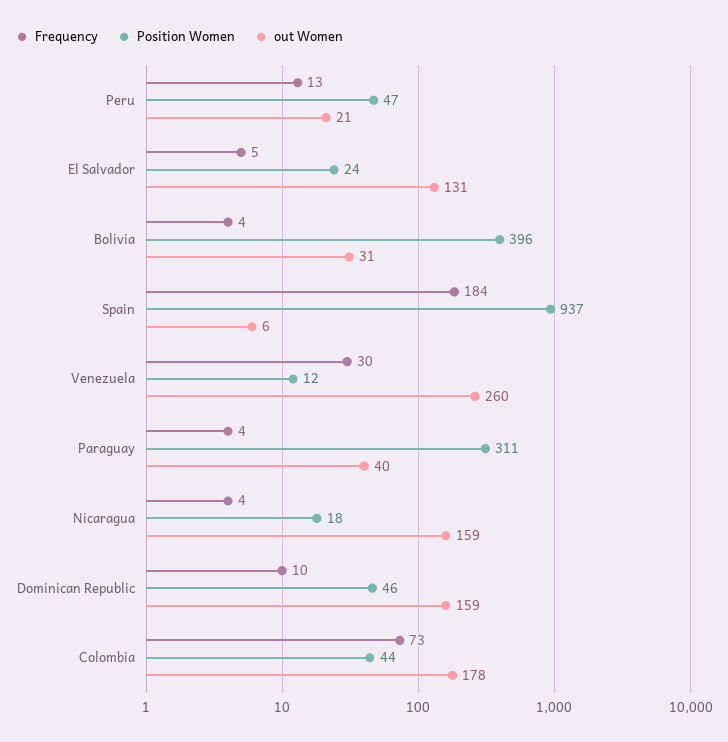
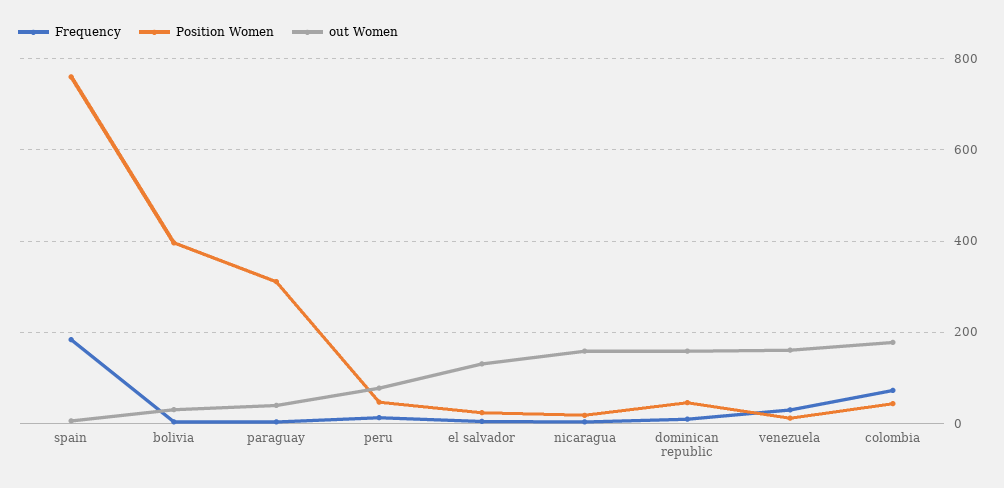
out Women, Peru: 21 -> 80
Position Women, Spain: 937 -> 760
out Women, Venezuela: 260 -> 160

